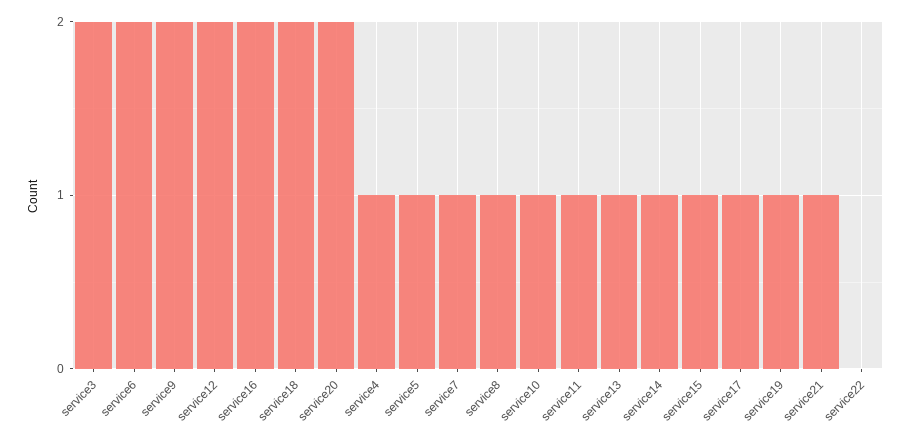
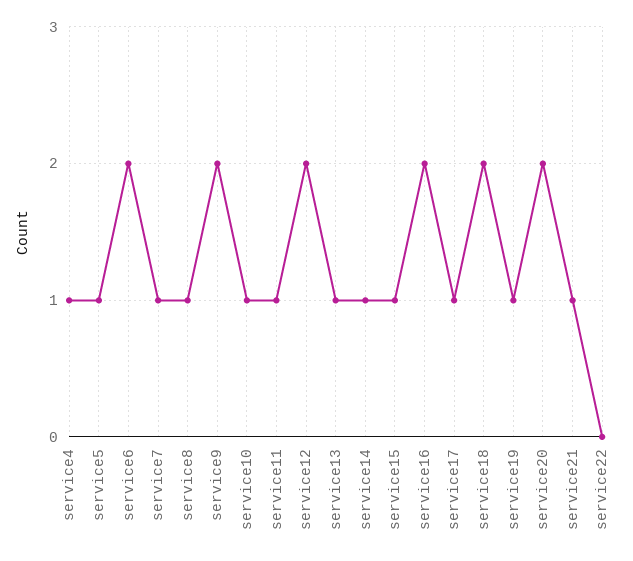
service3: 2 -> none

